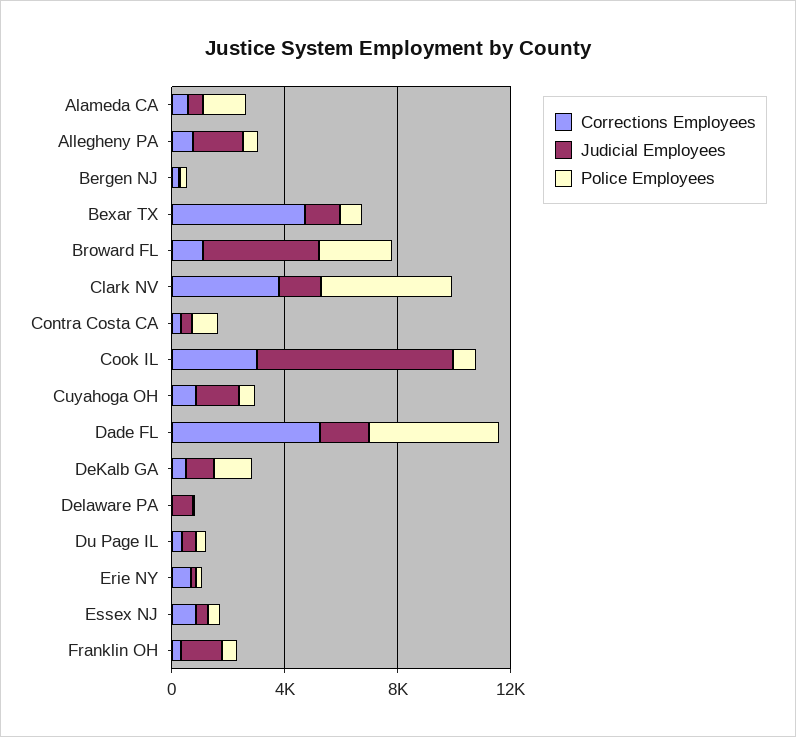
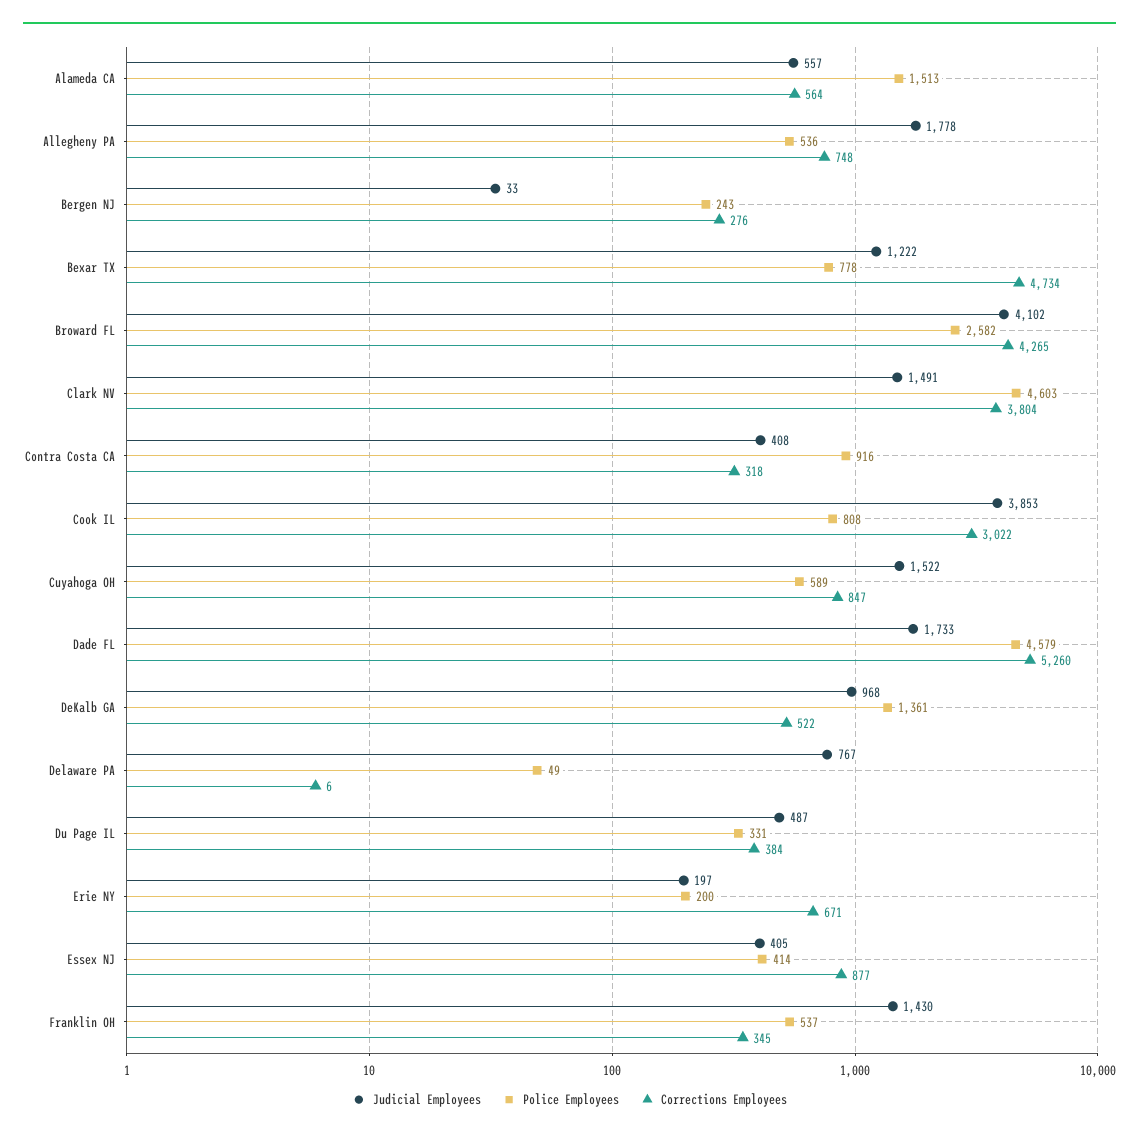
Corrections Employees, Broward FL: 1000 -> 4265
Judicial Employees, Cook IL: 7000 -> 3853

